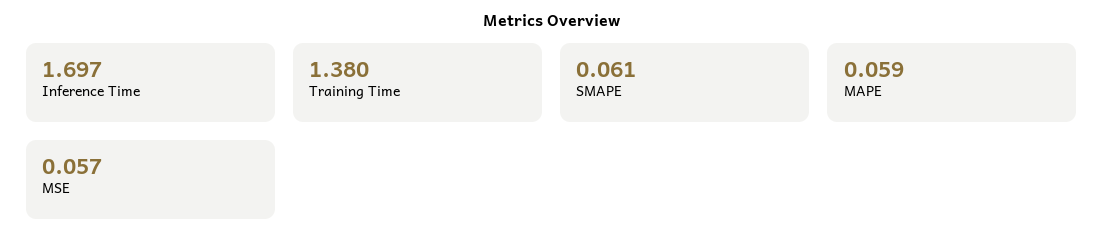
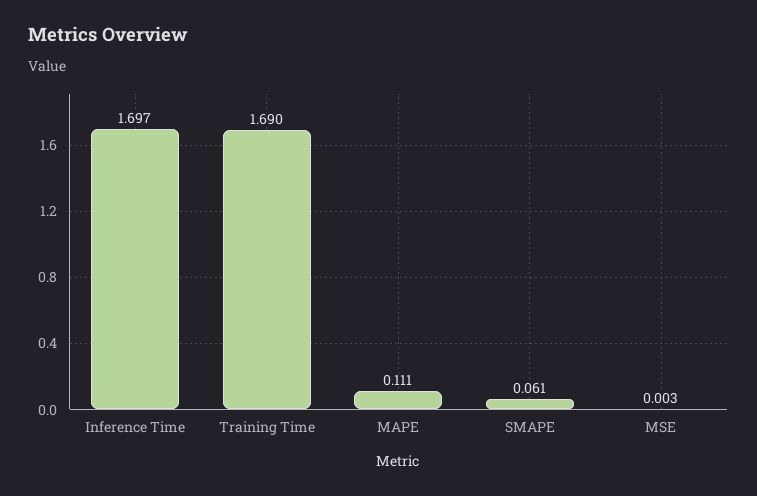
Training Time: 1.38 -> 1.69
MAPE: 0.059 -> 0.111
MSE: 0.057 -> 0.003

